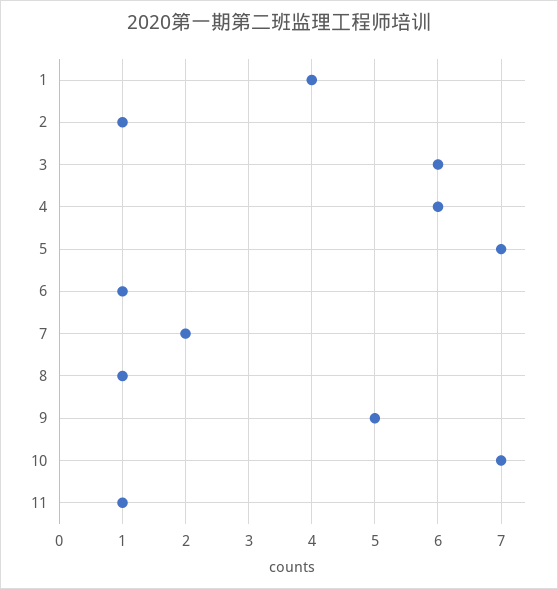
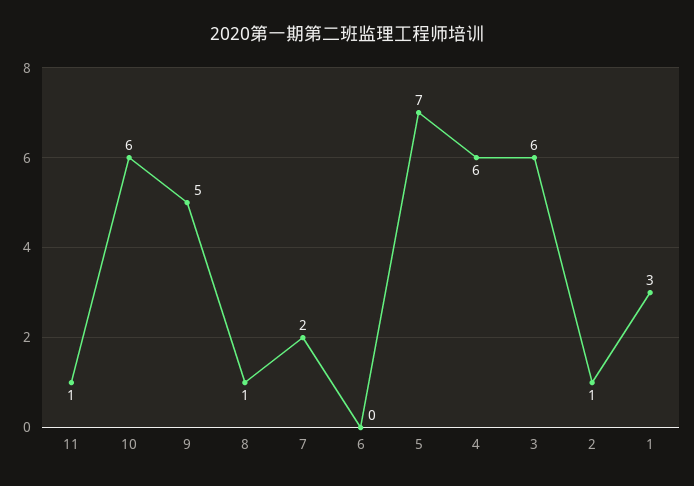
1: 4 -> 3
6: 1 -> 0
10: 7 -> 6

